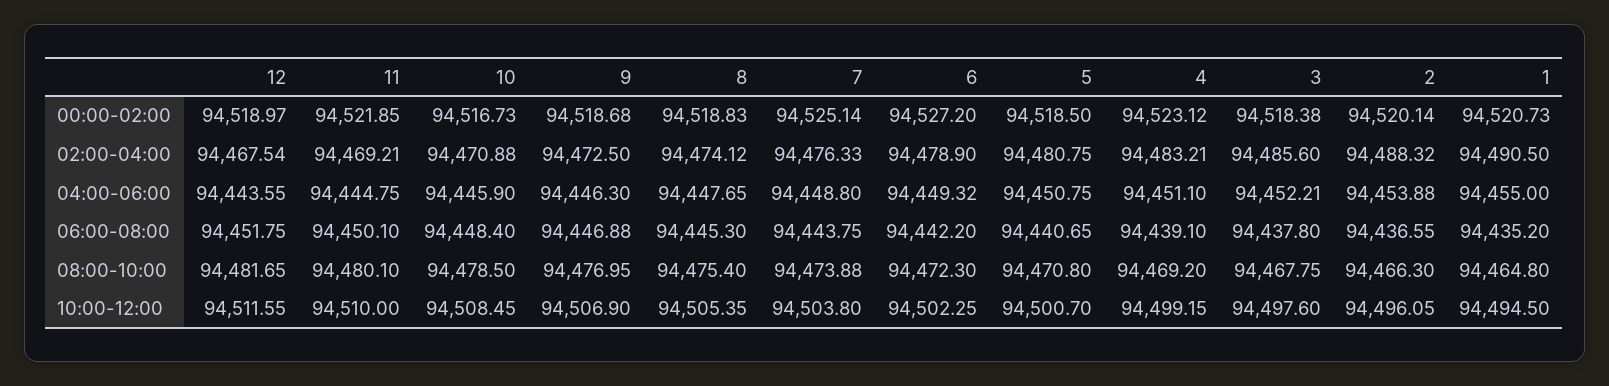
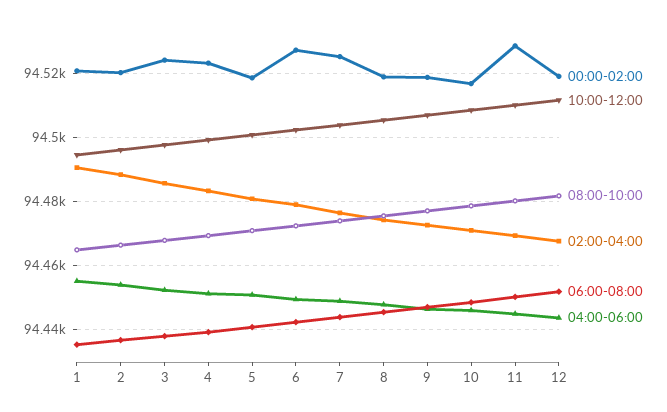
00:00-02:00, 11: 94521.85 -> 94528
00:00-02:00, 3: 94518.38 -> 94524

